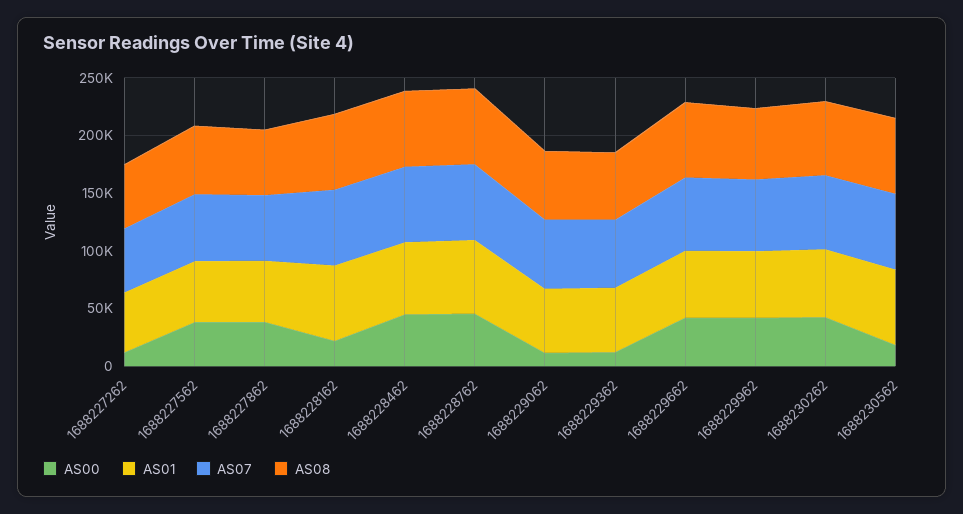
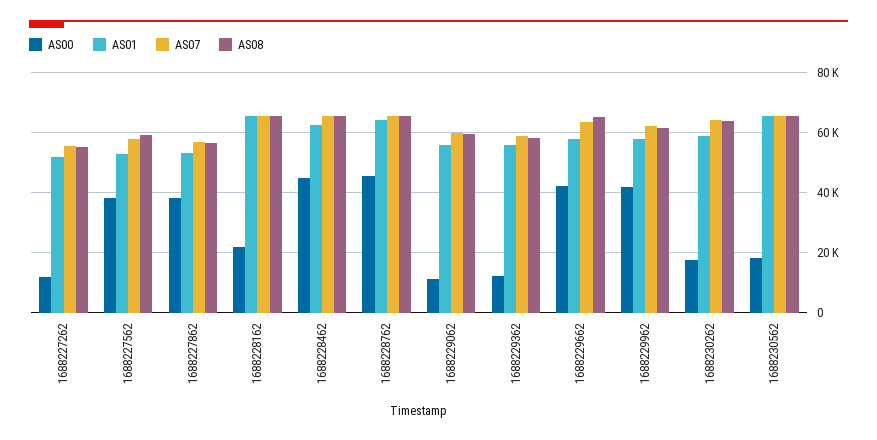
AS00, 1688230262: 40000 -> 18000

